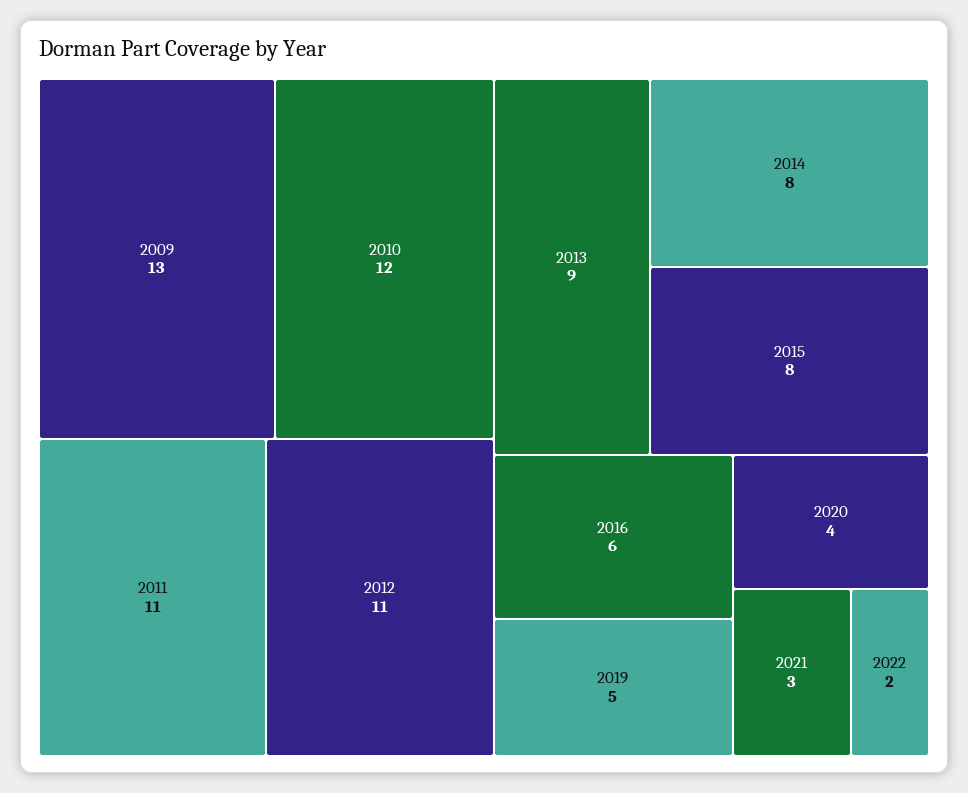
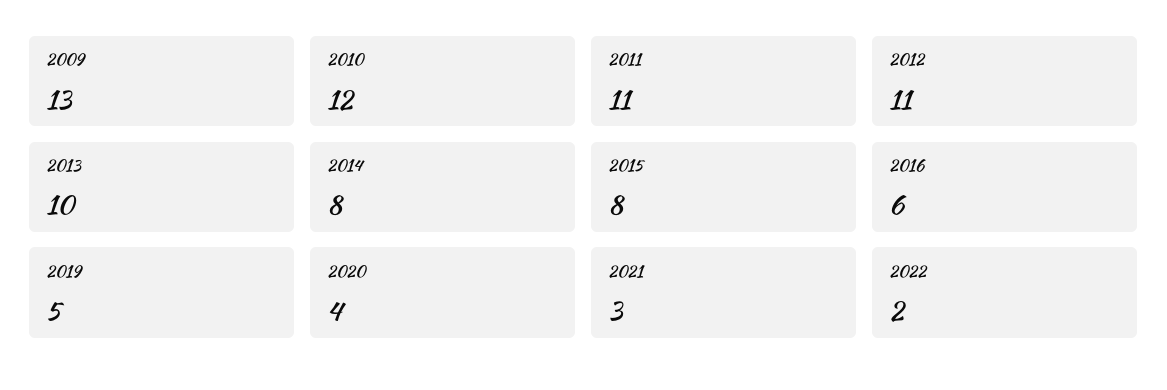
2013: 9 -> 10

